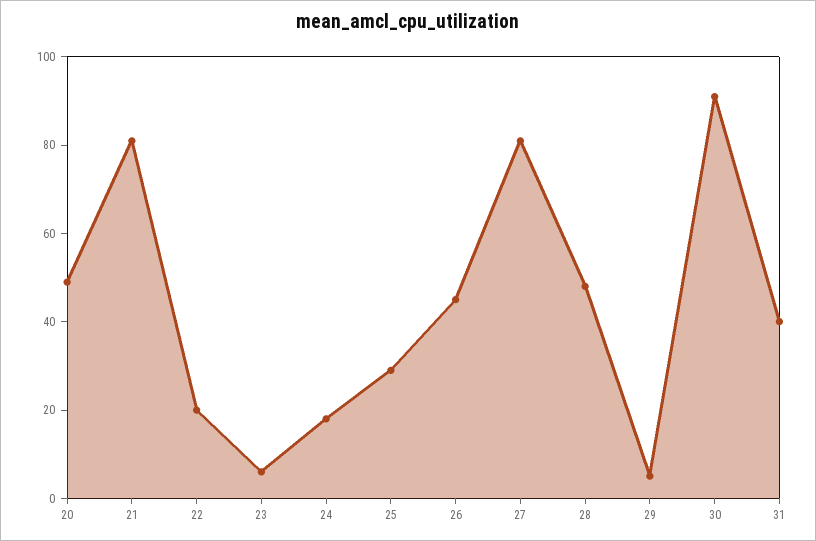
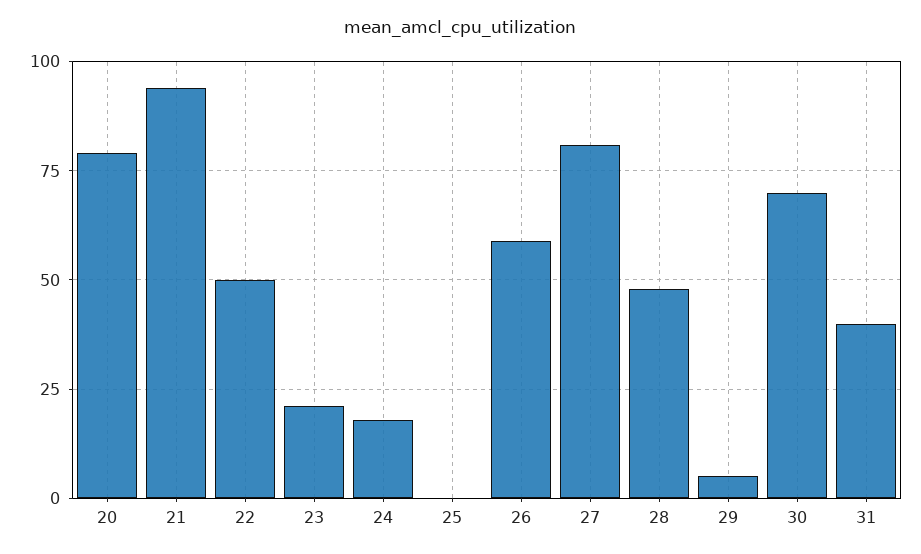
20: 50 -> 80
21: 80 -> 95
22: 20 -> 50
23: 5 -> 20
25: 30 -> 0
26: 45 -> 60
30: 90 -> 70

